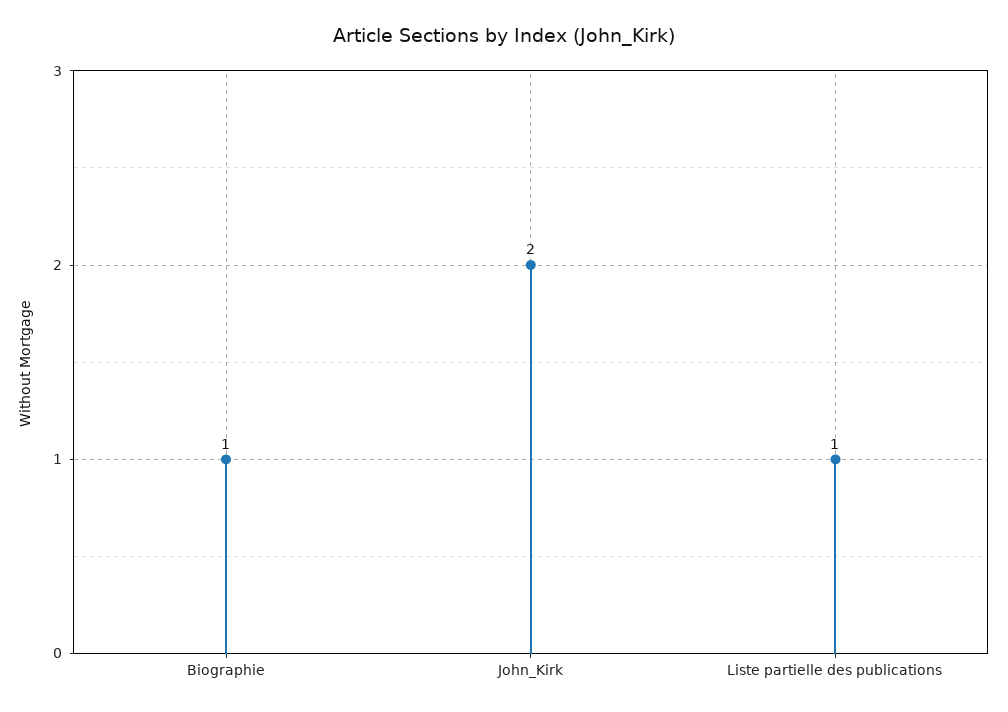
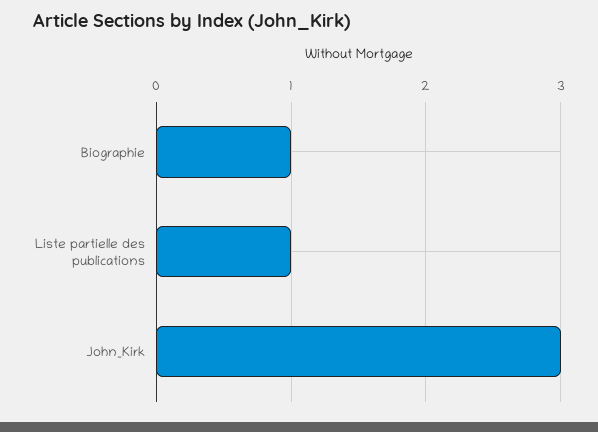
John_Kirk: 2 -> 3

